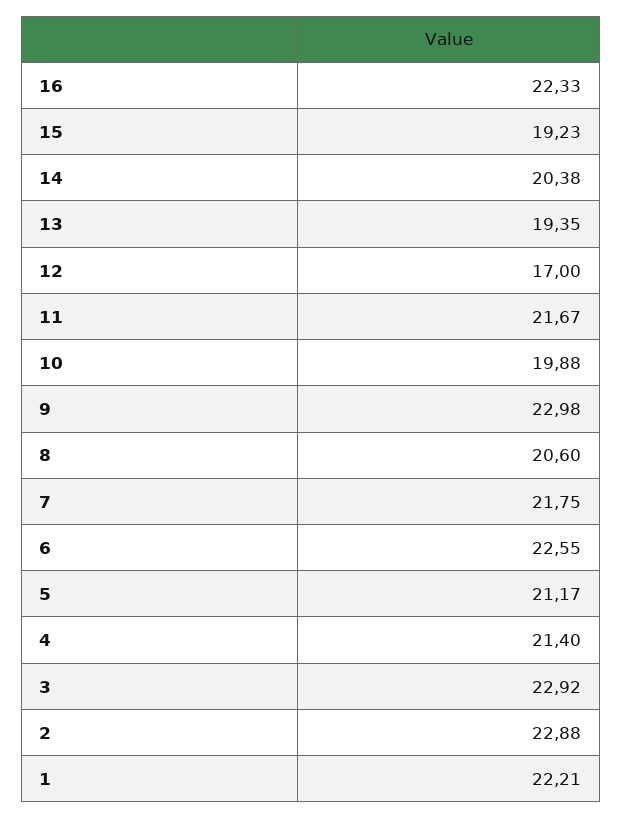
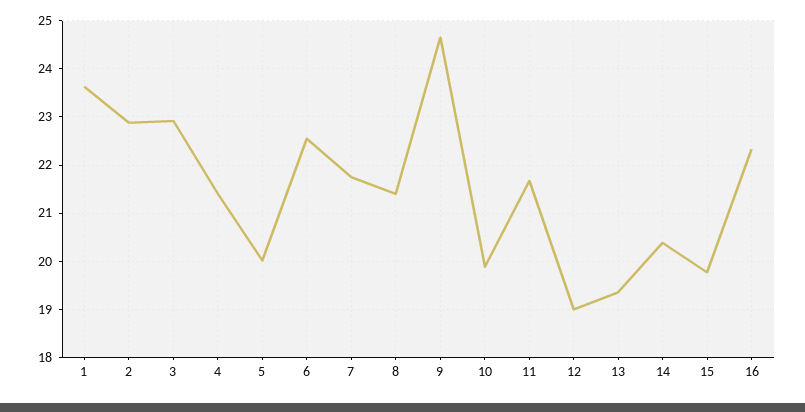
15: 19.23 -> 19.8
12: 17 -> 19
9: 22.98 -> 24.6
8: 20.6 -> 21.4
5: 21.17 -> 20
1: 22.21 -> 23.6

